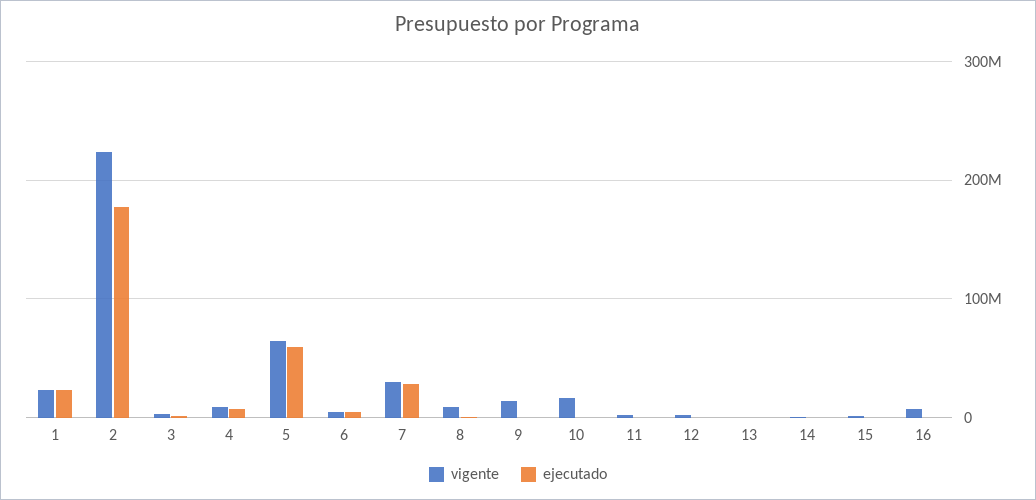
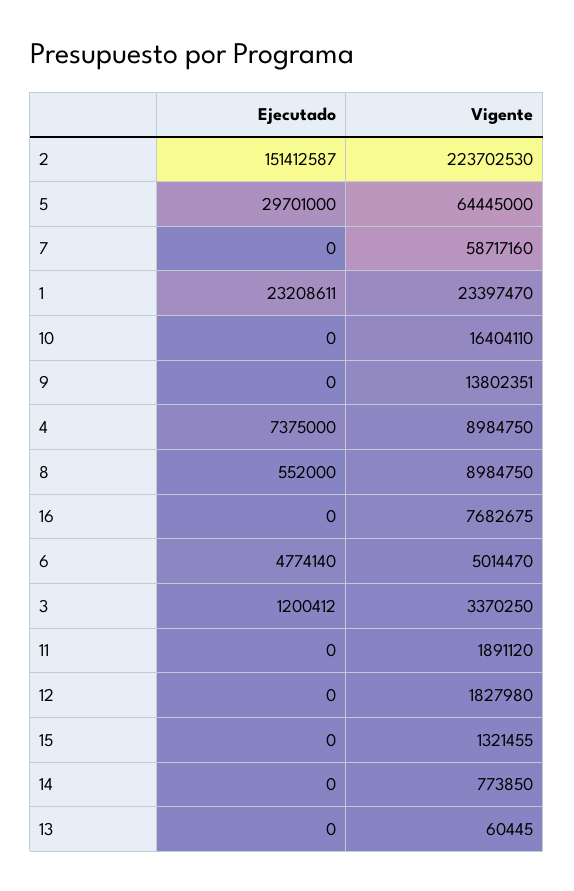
ejecutado, 2: 180000000 -> 151412587
ejecutado, 5: 60000000 -> 29701000
vigente, 7: 30000000 -> 58717160
ejecutado, 7: 30000000 -> 0

